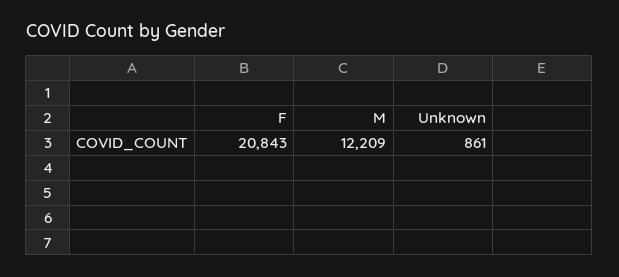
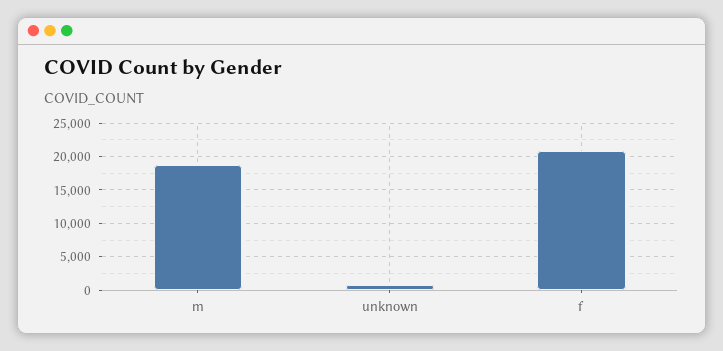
M: 12209 -> 19000

